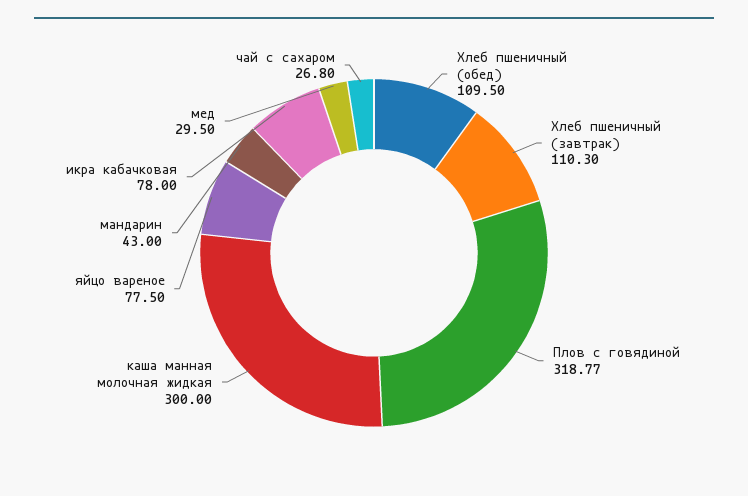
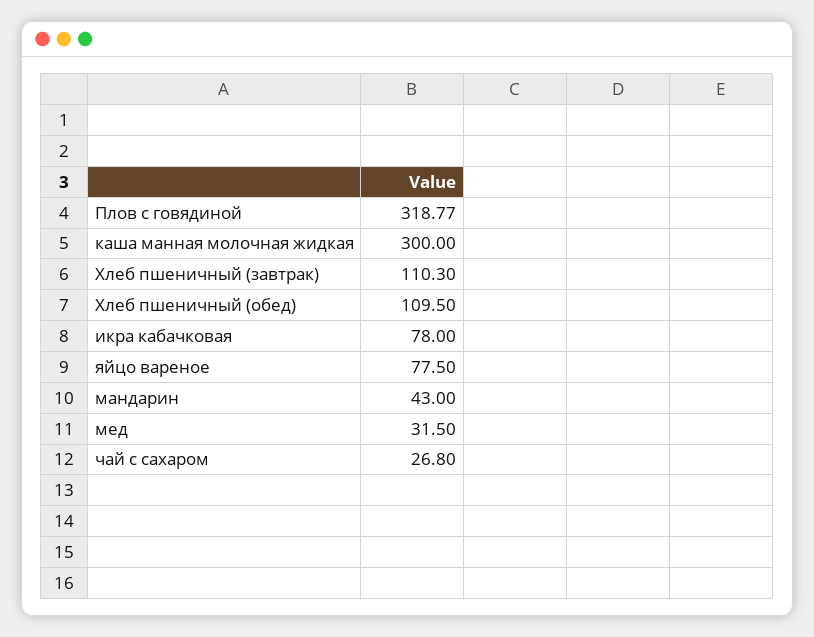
мед: 29.5 -> 31.5

